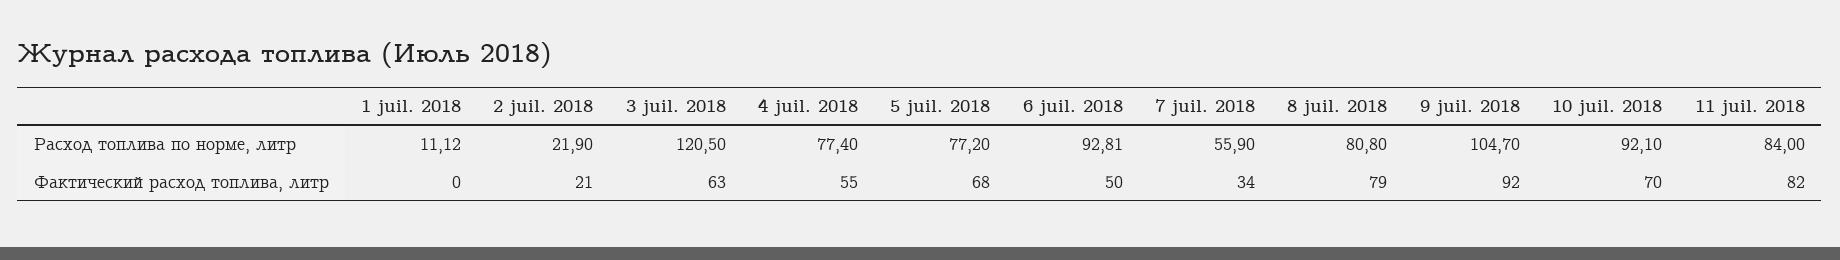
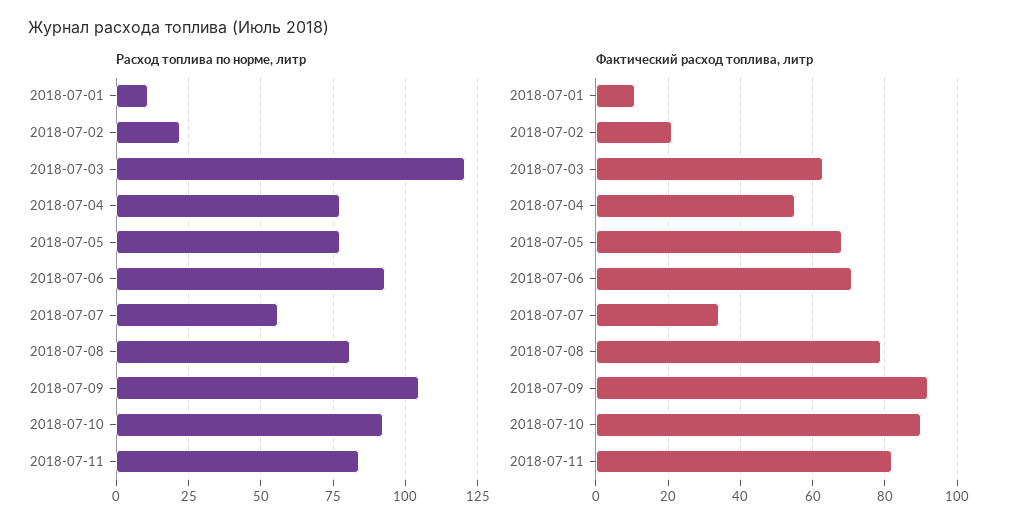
Фактический расход топлива, литр, 1 juil. 2018: 0 -> 10
Фактический расход топлива, литр, 6 juil. 2018: 50 -> 70
Фактический расход топлива, литр, 10 juil. 2018: 70 -> 90

